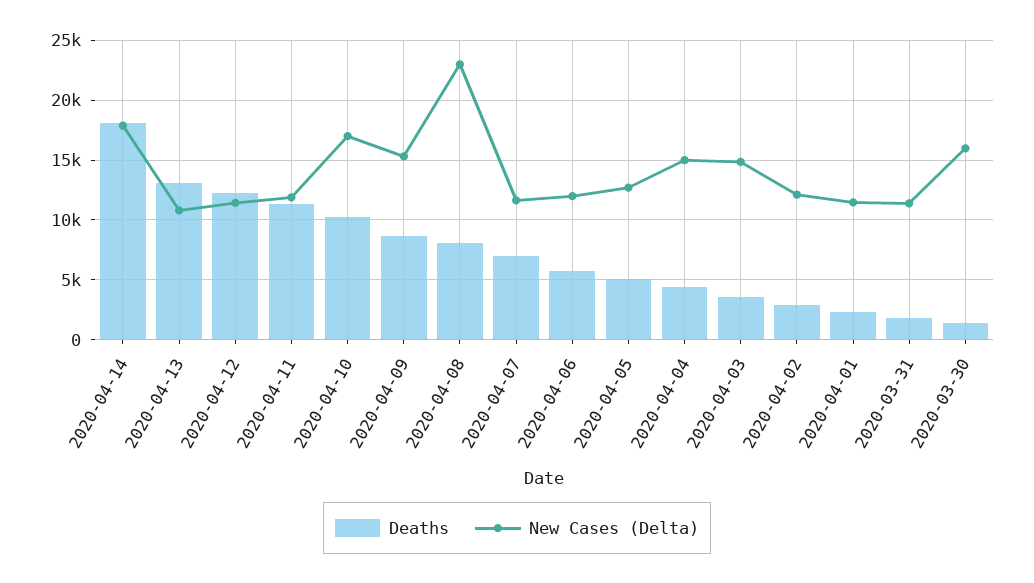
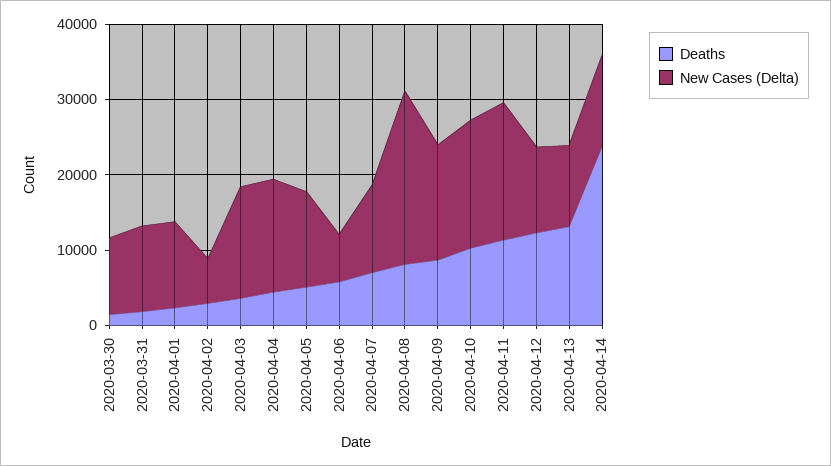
Deaths, 2020-04-14: 18000 -> 24000
New Cases (Delta), 2020-04-14: 18000 -> 12000
New Cases (Delta), 2020-04-11: 12000 -> 18000
New Cases (Delta), 2020-04-06: 12000 -> 6000
New Cases (Delta), 2020-04-02: 12000 -> 6000
New Cases (Delta), 2020-03-30: 16000 -> 10000

